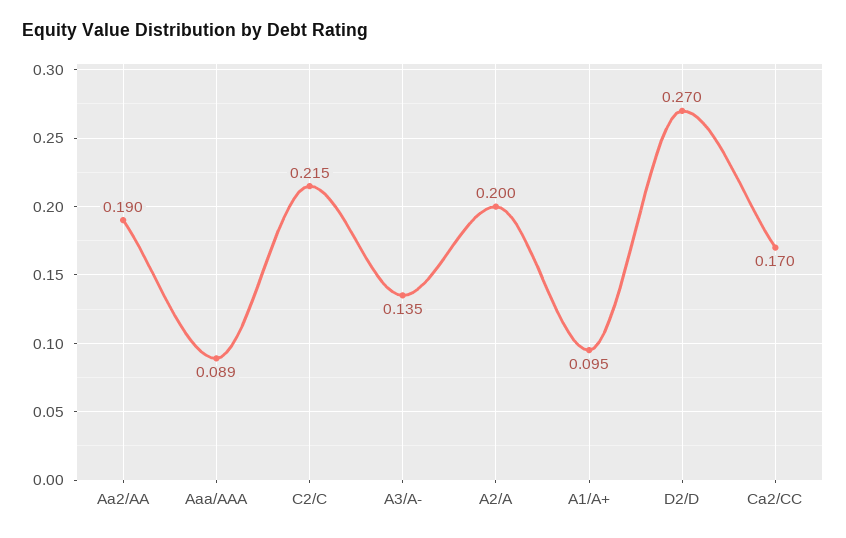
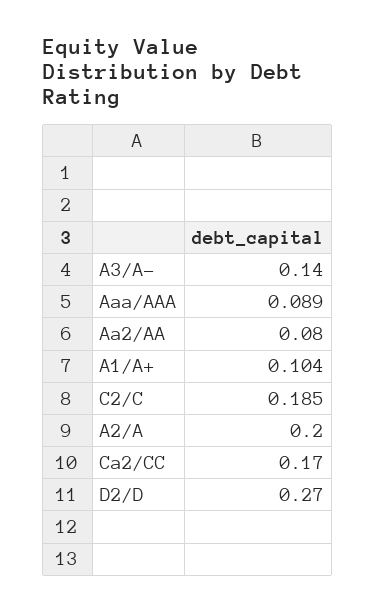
Aa2/AA: 0.19 -> 0.08
C2/C: 0.215 -> 0.185
A3/A-: 0.135 -> 0.14
A1/A+: 0.095 -> 0.104

